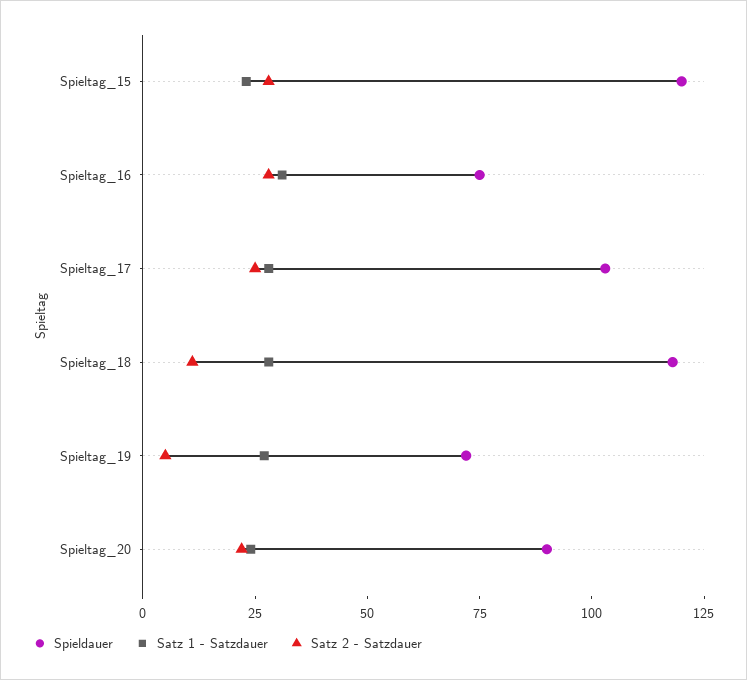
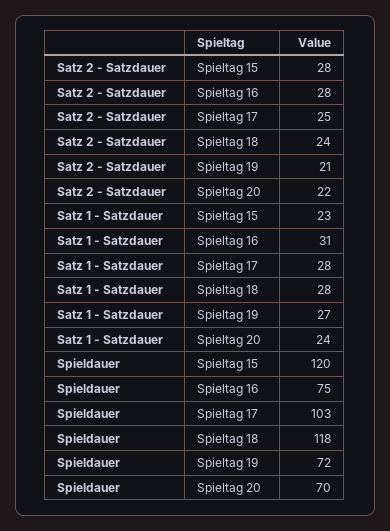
Satz 2 - Satzdauer, Spieltag_18: 10 -> 24
Satz 2 - Satzdauer, Spieltag_19: 5 -> 21
Spieldauer, Spieltag_20: 90 -> 70

